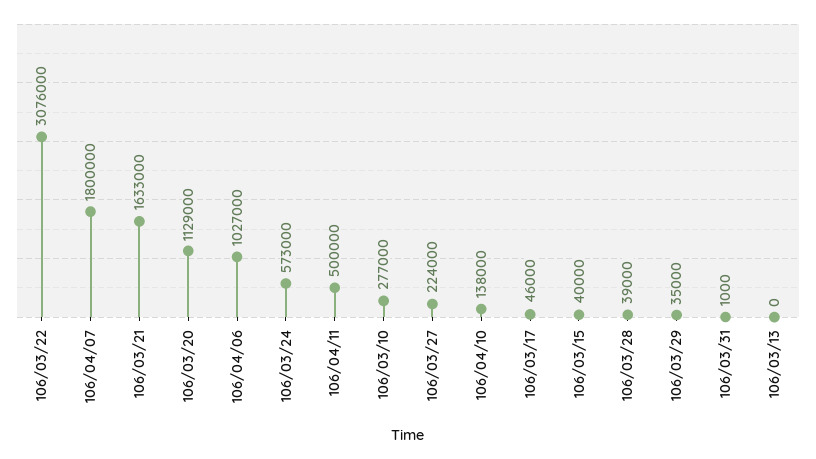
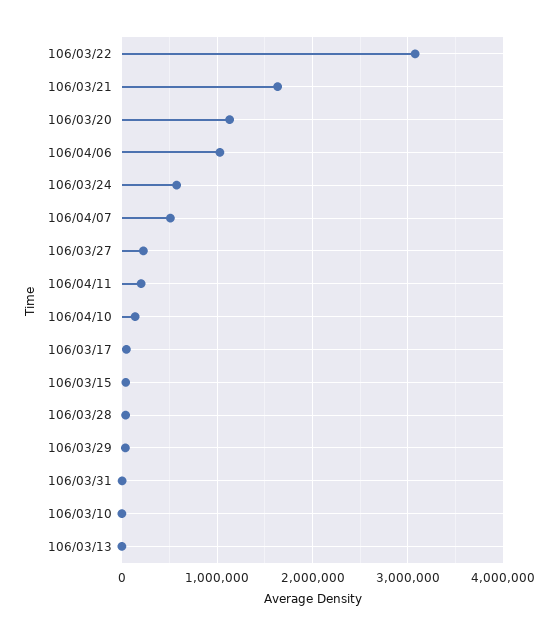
106/04/07: 1800000 -> 500000
106/04/11: 500000 -> 200000
106/03/10: 277000 -> 0

